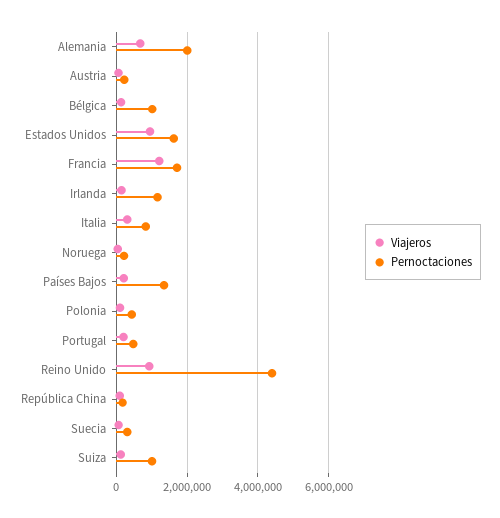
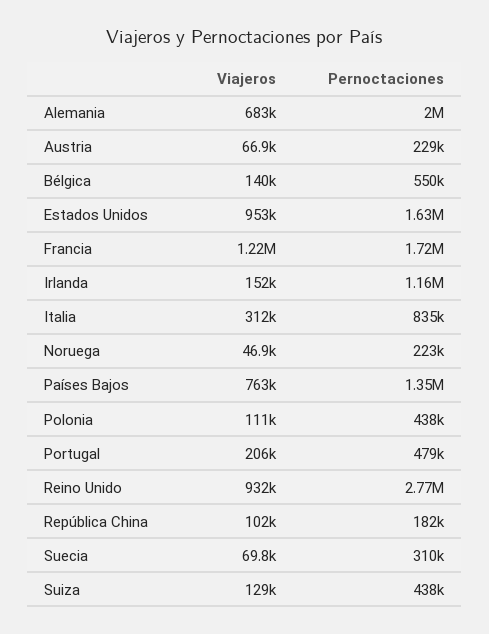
Pernoctaciones, Bélgica: 1000000 -> 550000
Viajeros, Países Bajos: 200000 -> 763000
Pernoctaciones, Reino Unido: 4400000 -> 2770000
Pernoctaciones, Suiza: 1000000 -> 438000

